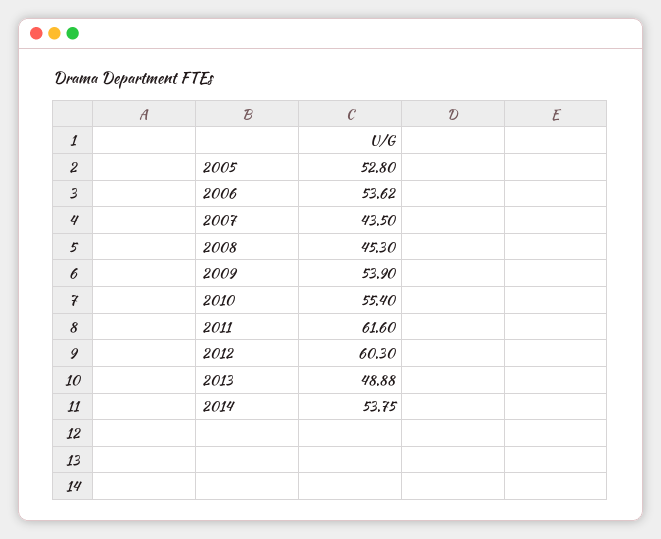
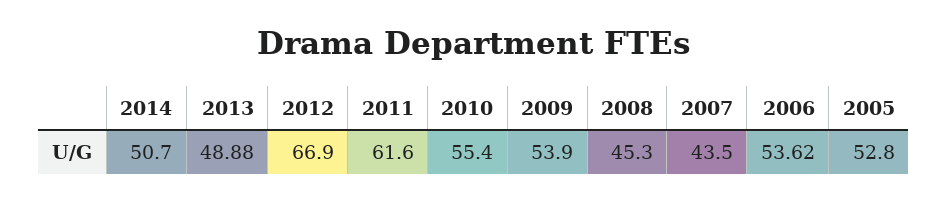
2012: 60.3 -> 66.9
2014: 53.75 -> 50.7

